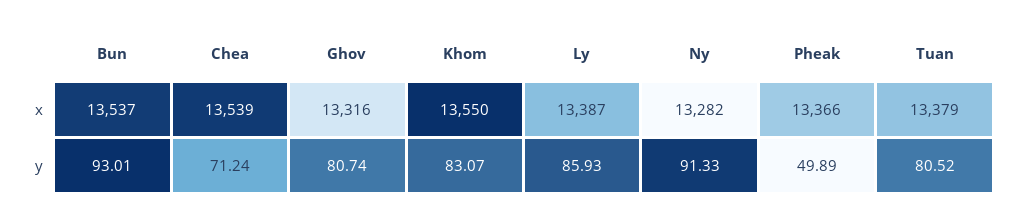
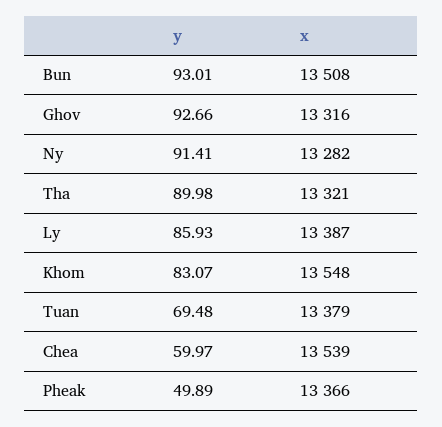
Bun, x: 13537 -> 13508
Khom, x: 13550 -> 13548
Chea, y: 71.24 -> 59.97
Ghov, y: 80.74 -> 92.66
Ny, y: 91.33 -> 91.41
Tuan, y: 80.52 -> 69.48
Tha, y: none -> 89.98
Tha, x: none -> 13321

